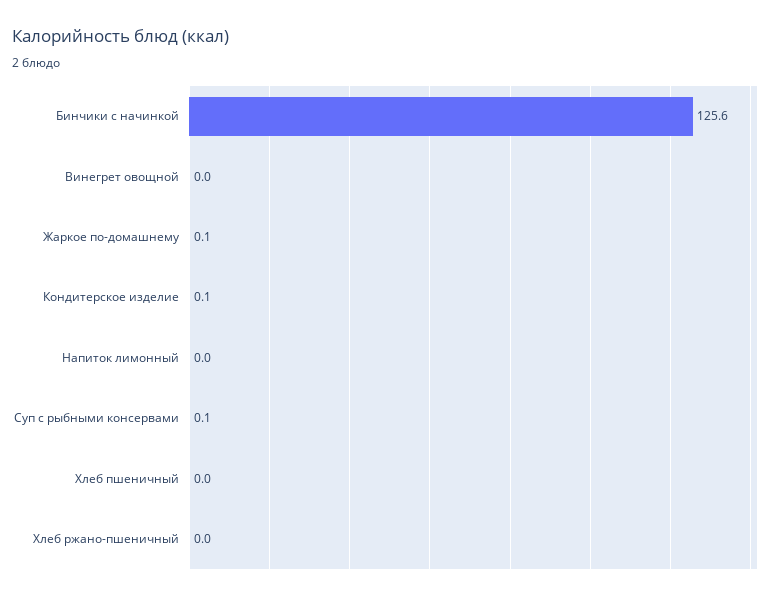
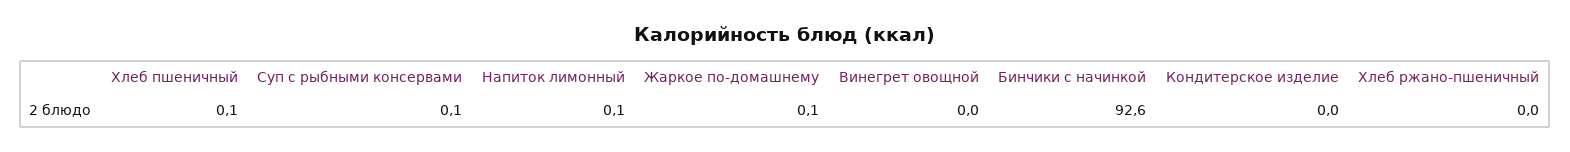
Бинчики с начинкой: 125.6 -> 92.6
Кондитерское изделие: 0.1 -> 0
Напиток лимонный: 0 -> 0.1
Хлеб пшеничный: 0 -> 0.1

